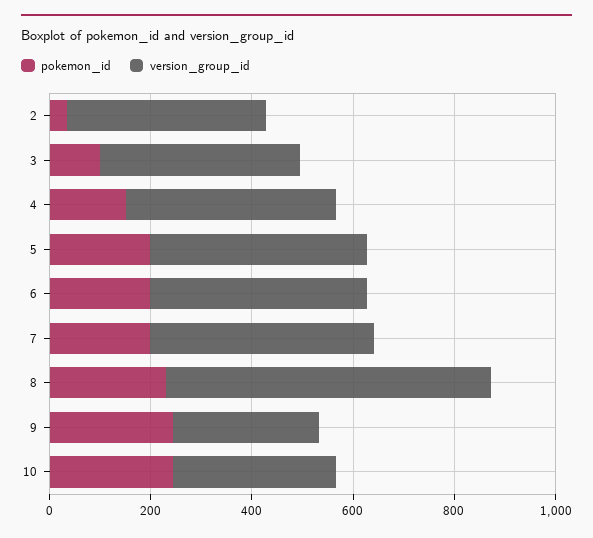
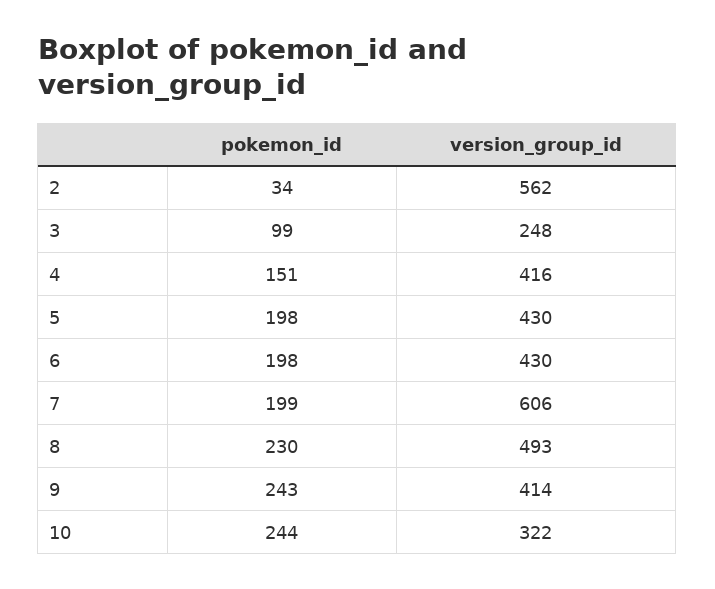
version_group_id, 2: 400 -> 562
version_group_id, 3: 400 -> 248
version_group_id, 7: 450 -> 606
version_group_id, 8: 650 -> 493
version_group_id, 9: 300 -> 414

